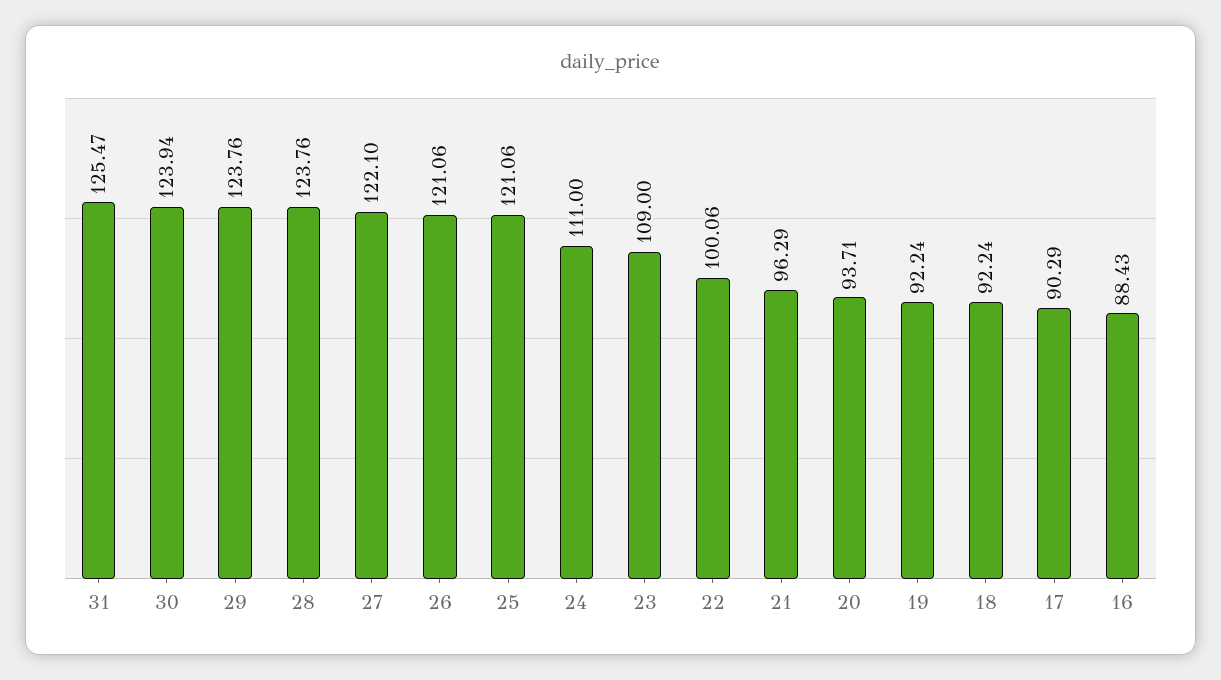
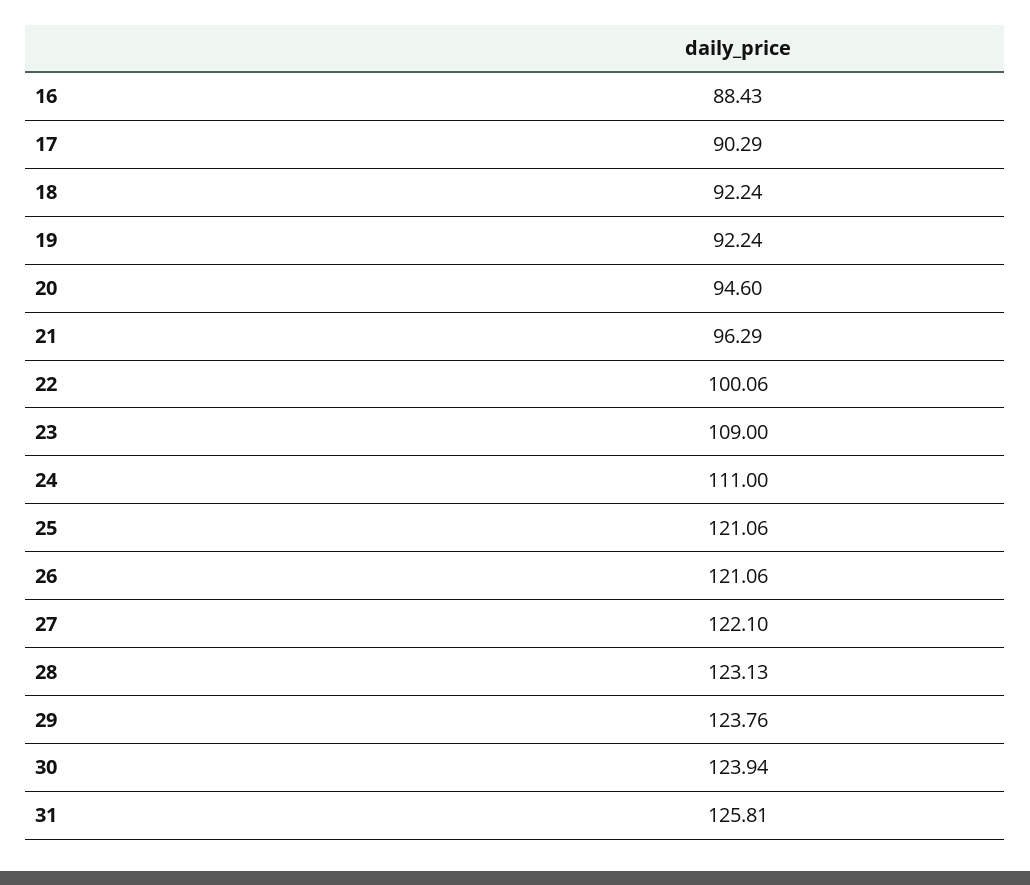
31: 125.47 -> 125.81
28: 123.76 -> 123.13
20: 93.71 -> 94.6

